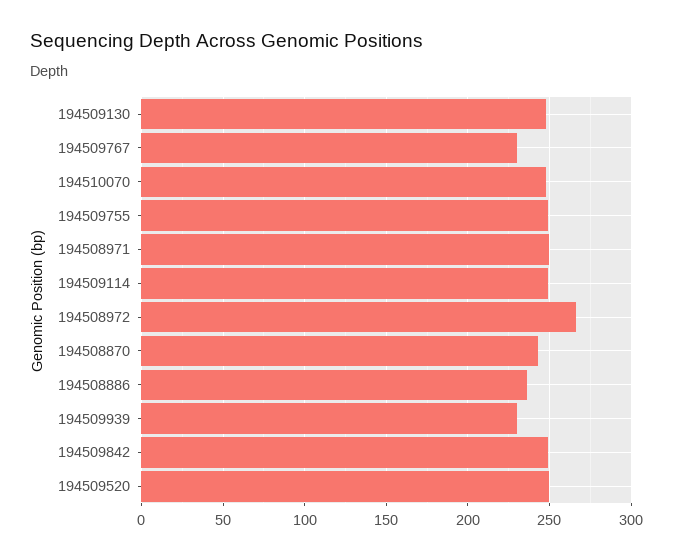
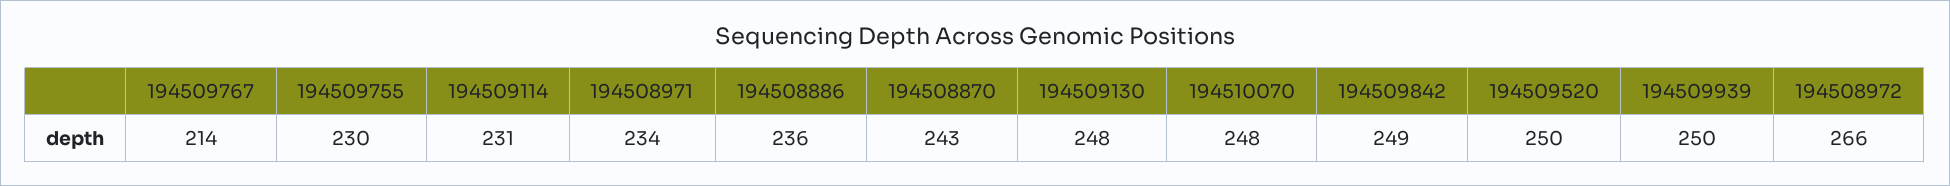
194509767: 230 -> 214
194509755: 250 -> 230
194508971: 250 -> 234
194509114: 250 -> 231
194509939: 230 -> 250

